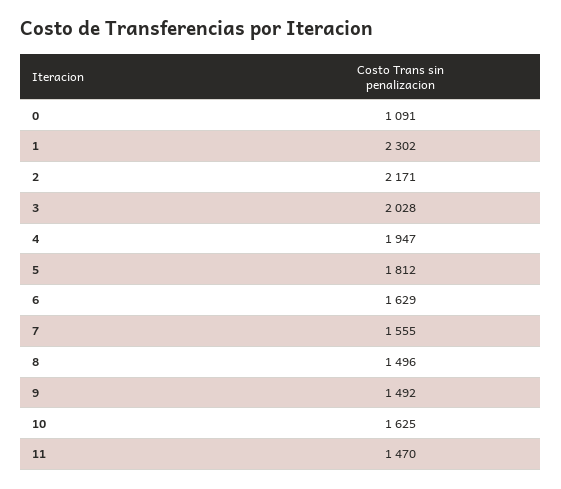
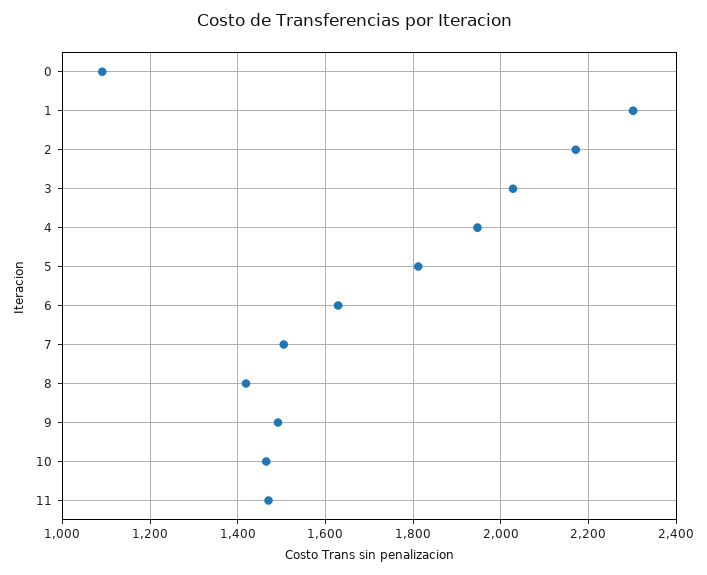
7: 1555 -> 1500
8: 1496 -> 1420
10: 1625 -> 1460

